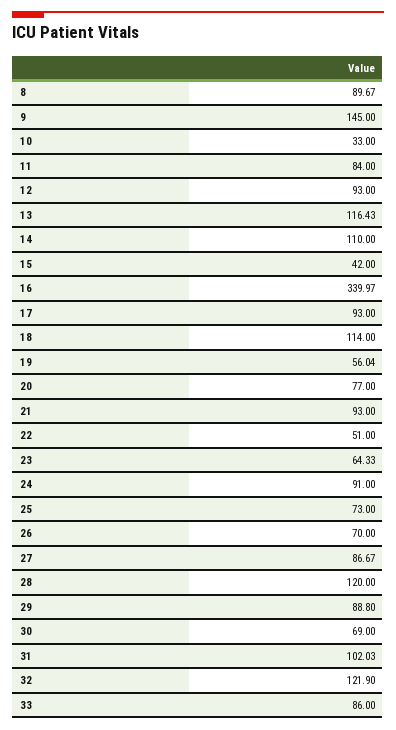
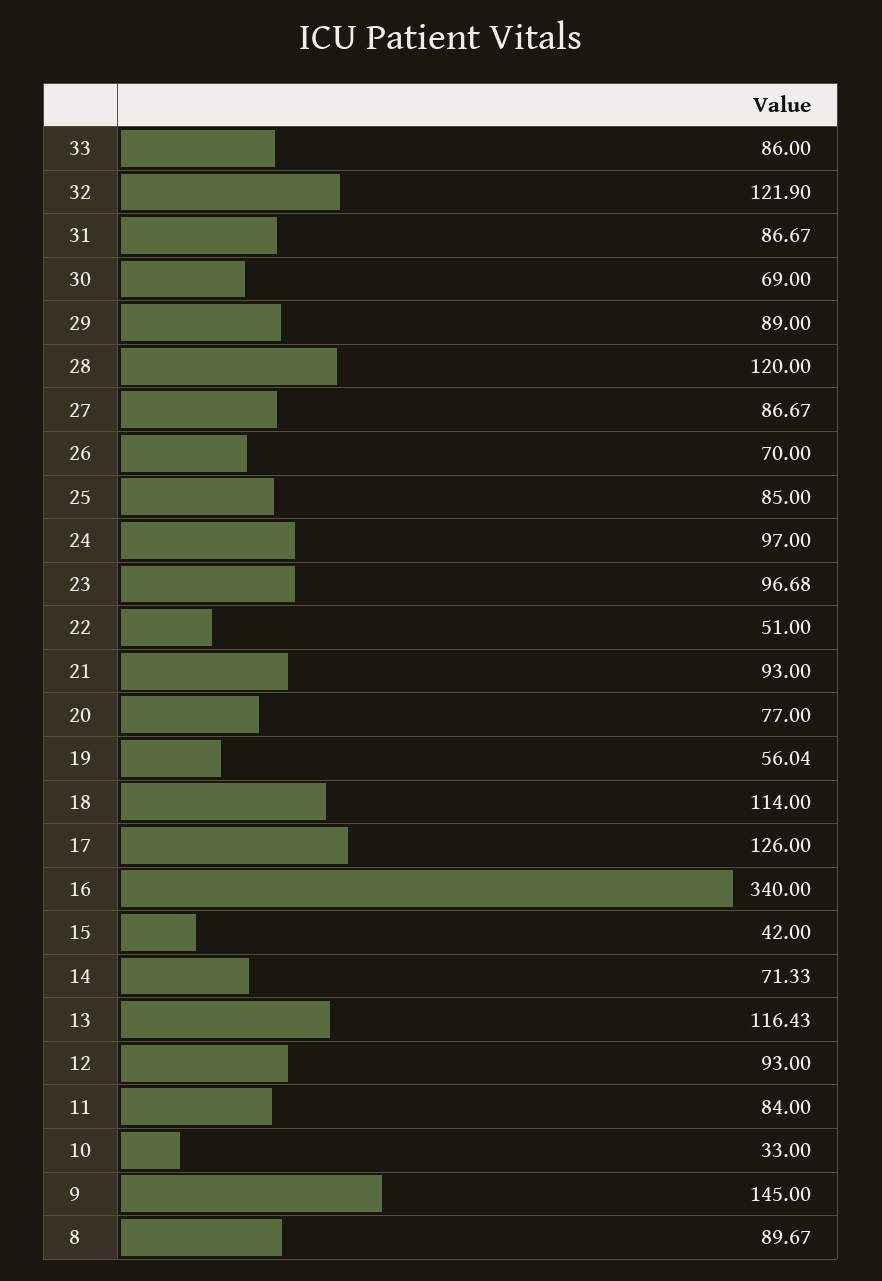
14: 110 -> 71.33
16: 339.97 -> 340
17: 93 -> 126
23: 64.33 -> 96.68
24: 91 -> 97
25: 73 -> 85
29: 88.8 -> 89
31: 102.03 -> 86.67

